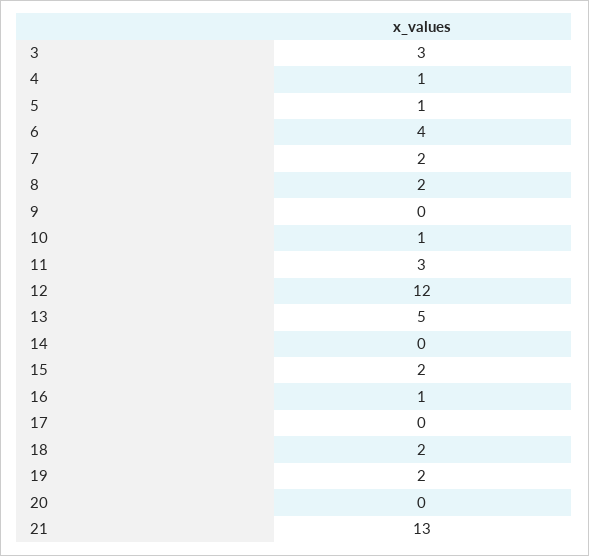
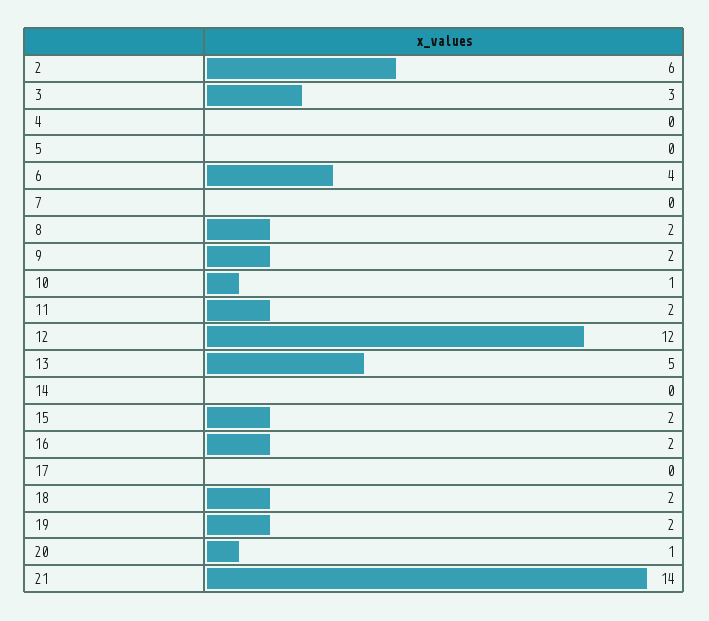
4: 1 -> 0
5: 1 -> 0
7: 2 -> 0
9: 0 -> 2
11: 3 -> 2
16: 1 -> 2
20: 0 -> 1
21: 13 -> 14
2: none -> 6

